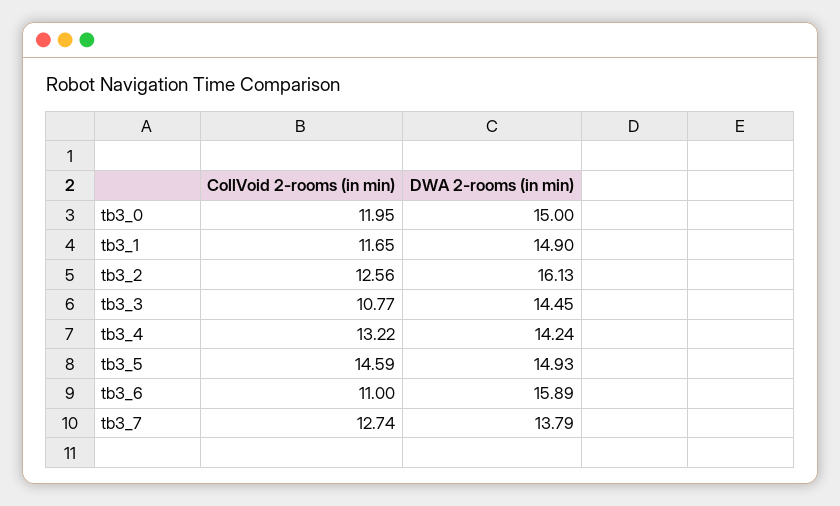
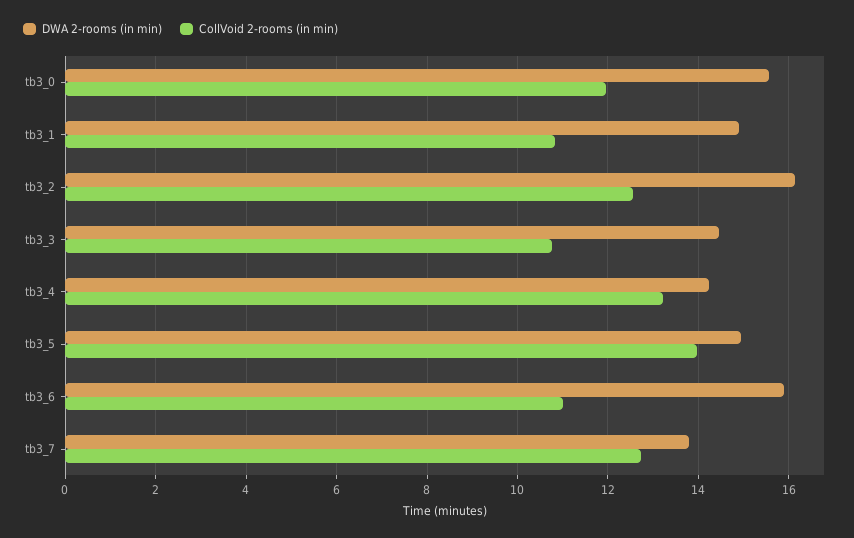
DWA 2-rooms (in min), tb3_0: 15 -> 15.6
CollVoid 2-rooms (in min), tb3_1: 11.65 -> 10.8
CollVoid 2-rooms (in min), tb3_5: 14.59 -> 14

